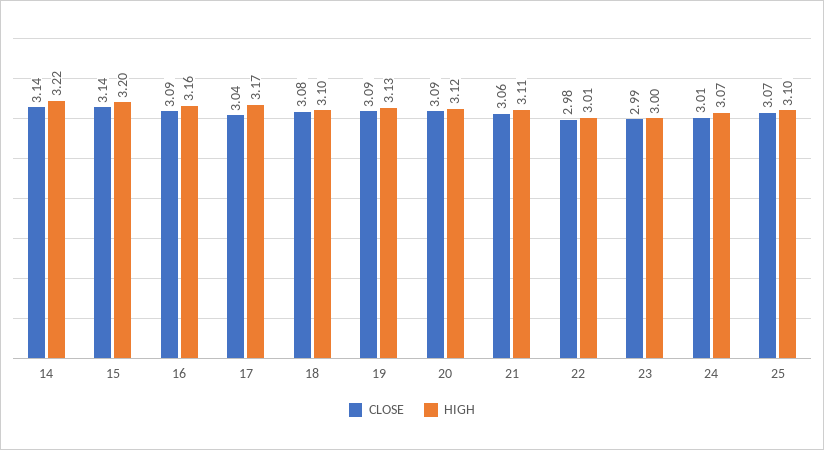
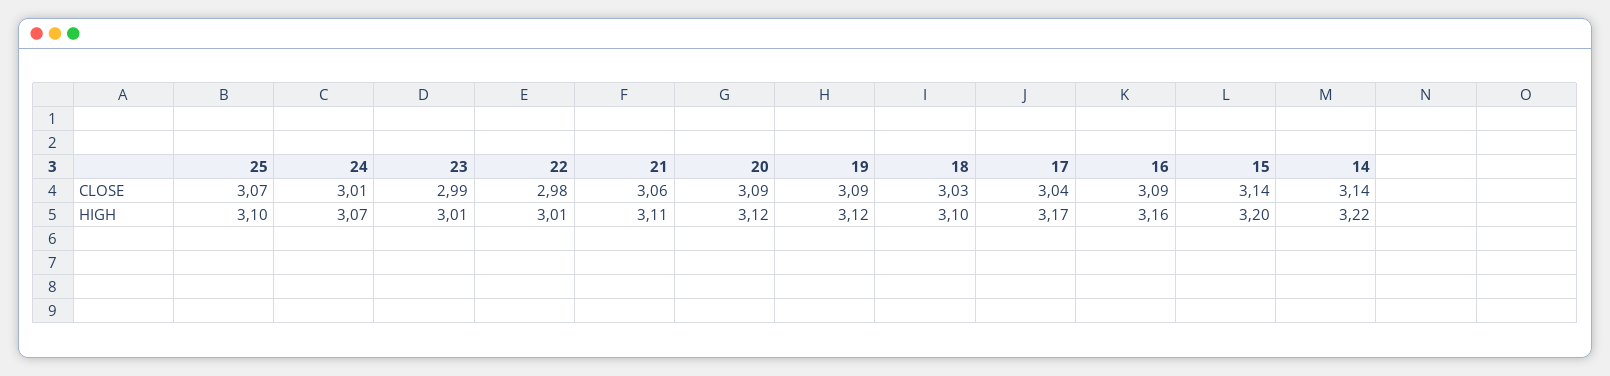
CLOSE, 18: 3.08 -> 3.03
HIGH, 19: 3.13 -> 3.12
HIGH, 23: 3 -> 3.01

